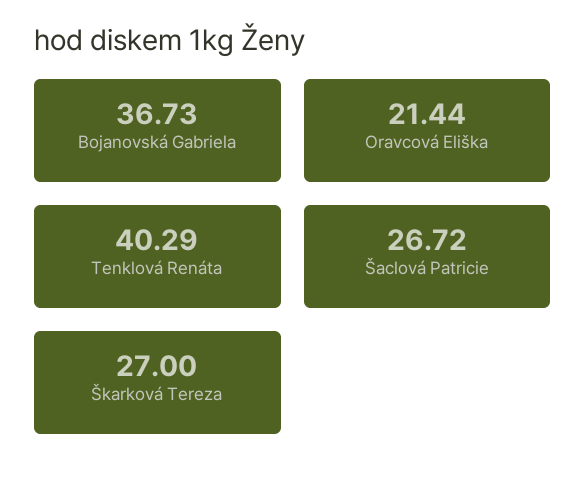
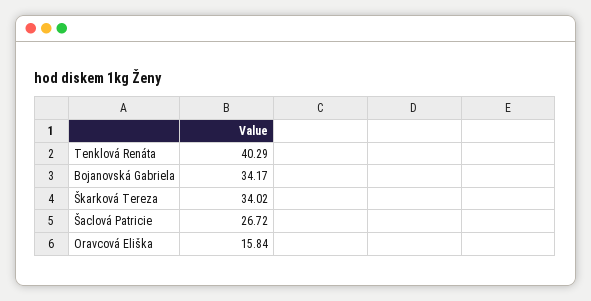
Bojanovská Gabriela: 36.73 -> 34.17
Oravcová Eliška: 21.44 -> 15.84
Škarková Tereza: 27 -> 34.02

